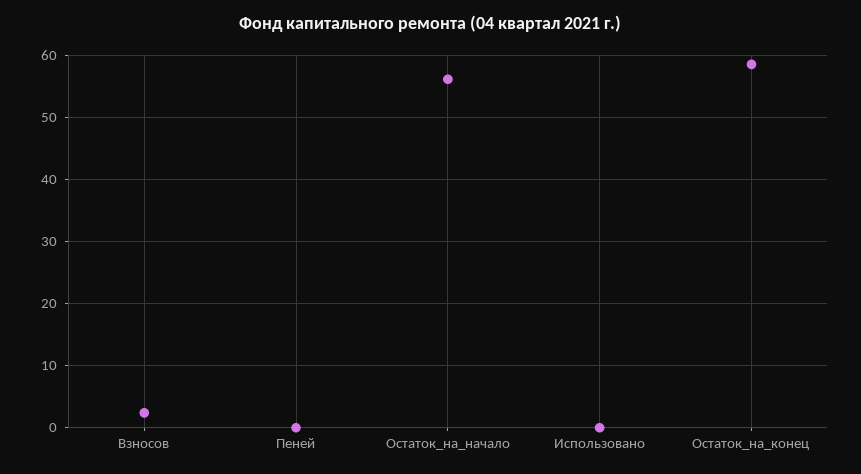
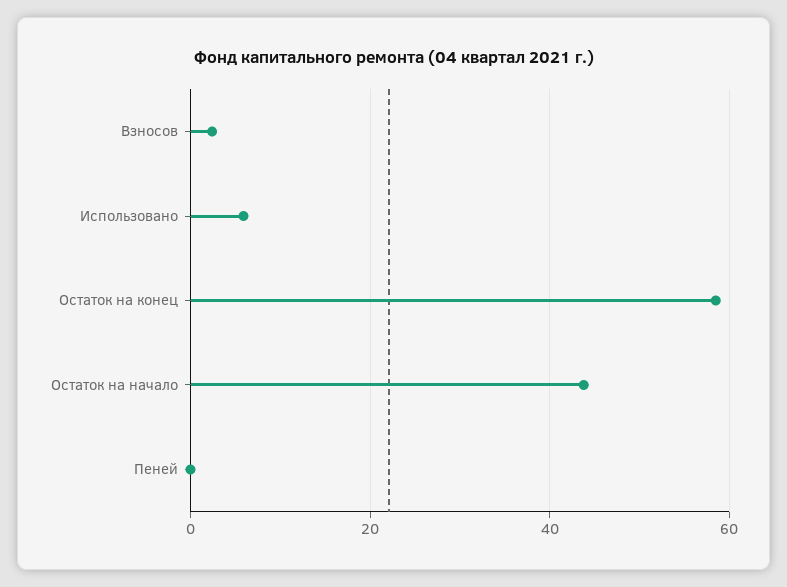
Остаток_на_начало: 56 -> 44
Использовано: 0 -> 6

